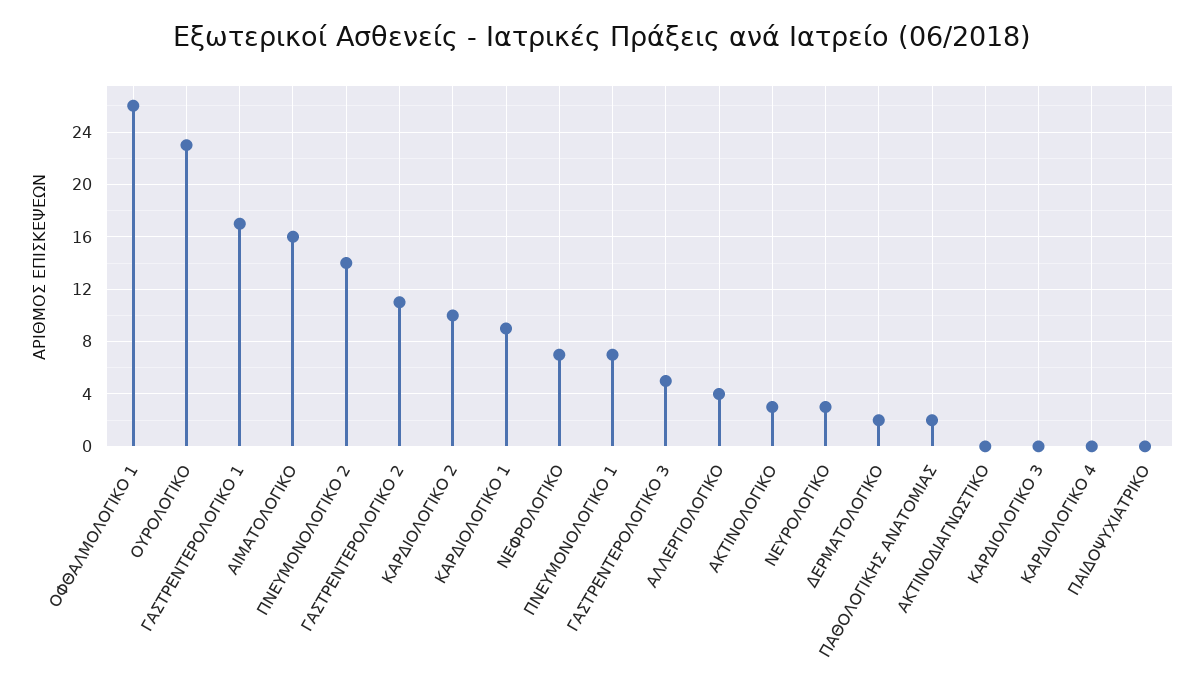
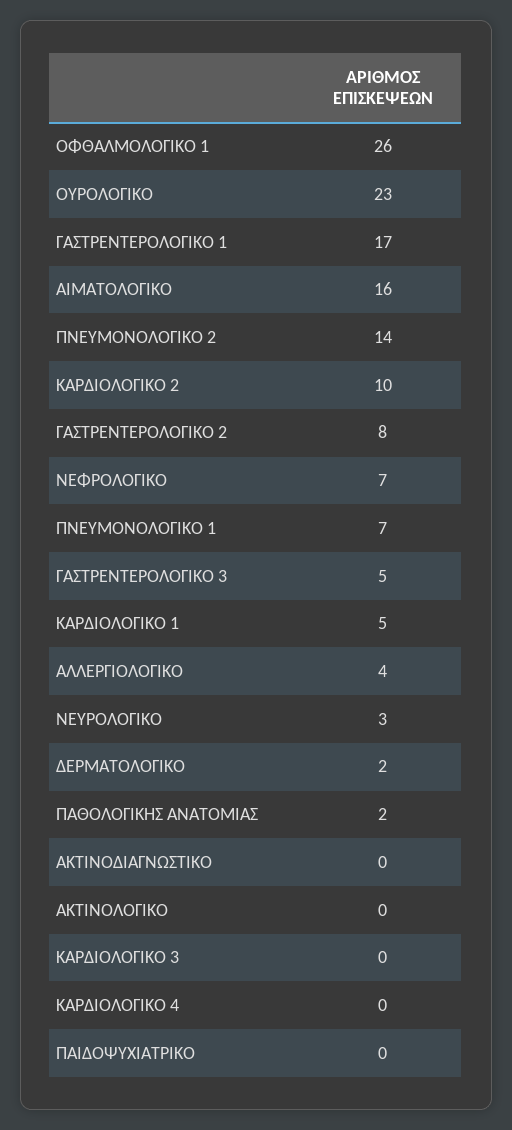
ΓΑΣΤΡΕΝΤΕΡΟΛΟΓΙΚΟ 2: 11 -> 8
ΚΑΡΔΙΟΛΟΓΙΚΟ 1: 9 -> 5
ΑΚΤΙΝΟΛΟΓΙΚΟ: 3 -> 0

